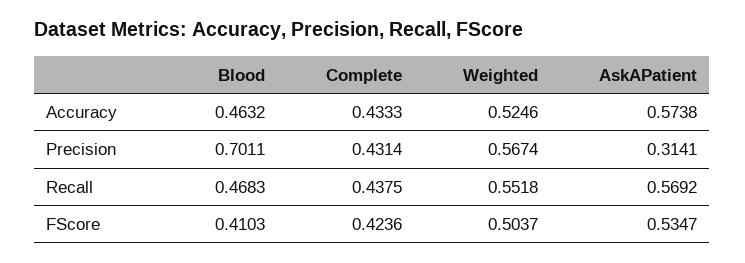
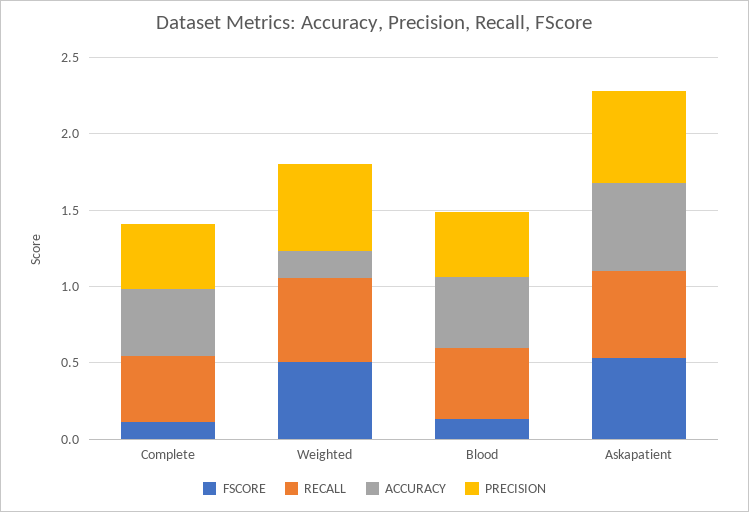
Accuracy, Weighted: 0.5246 -> 0.2
Precision, Blood: 0.7011 -> 0.4
Precision, AskAPatient: 0.3141 -> 0.6
FScore, Blood: 0.4103 -> 0.1
FScore, Complete: 0.4236 -> 0.1

